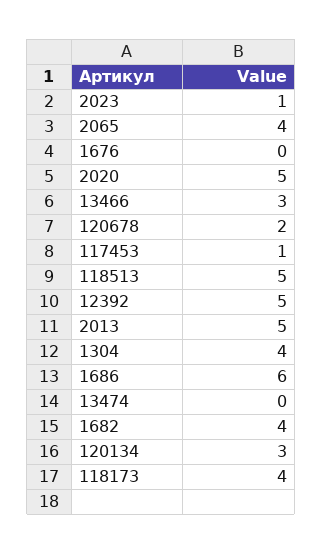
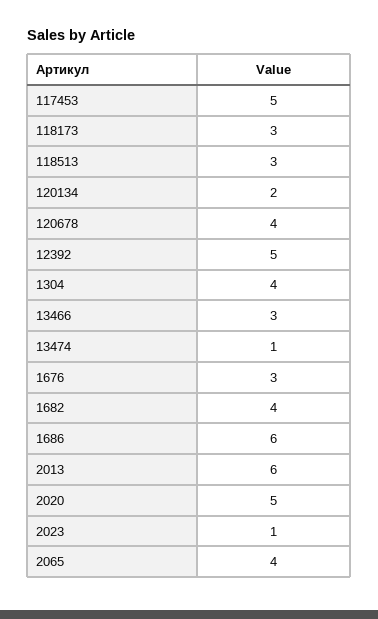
1676: 0 -> 3
120678: 2 -> 4
117453: 1 -> 5
118513: 5 -> 3
2013: 5 -> 6
13474: 0 -> 1
120134: 3 -> 2
118173: 4 -> 3

